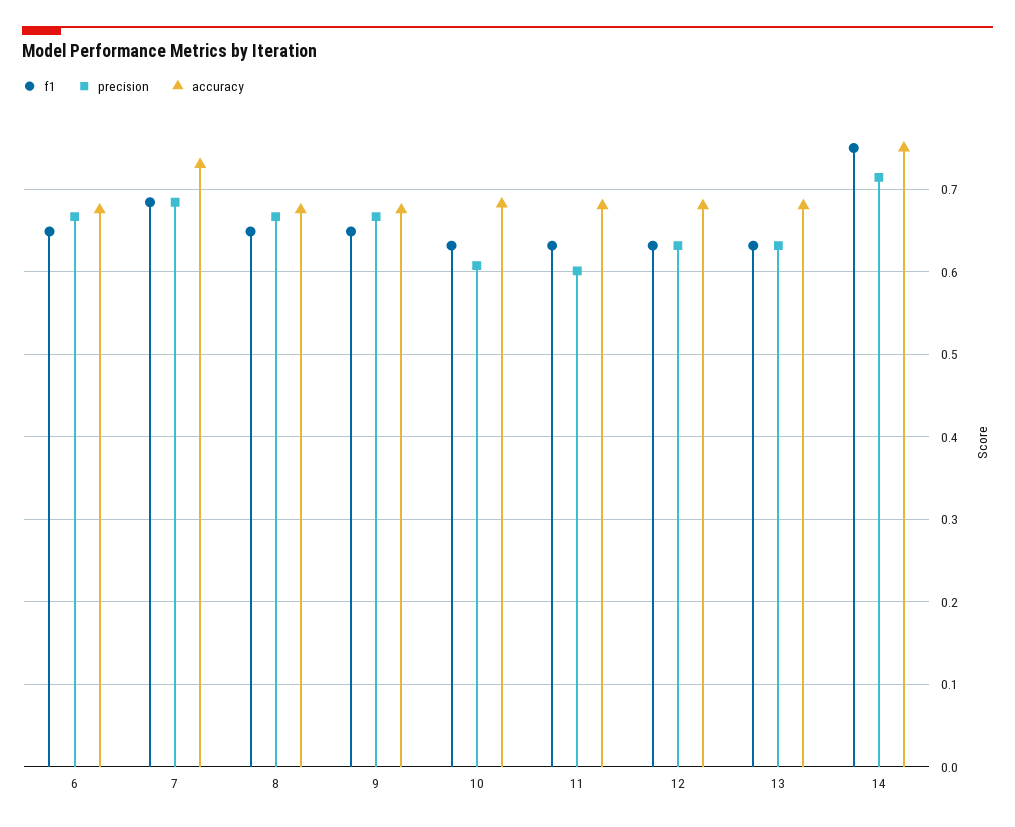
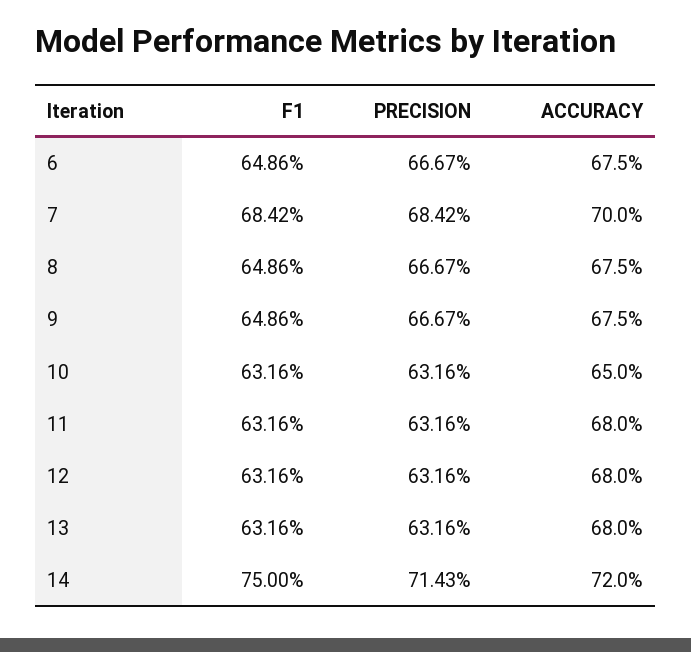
accuracy, 7: 0.73 -> 0.7
precision, 10: 0.61 -> 0.6316
accuracy, 10: 0.68 -> 0.65
precision, 11: 0.6 -> 0.6316
accuracy, 14: 0.75 -> 0.72

